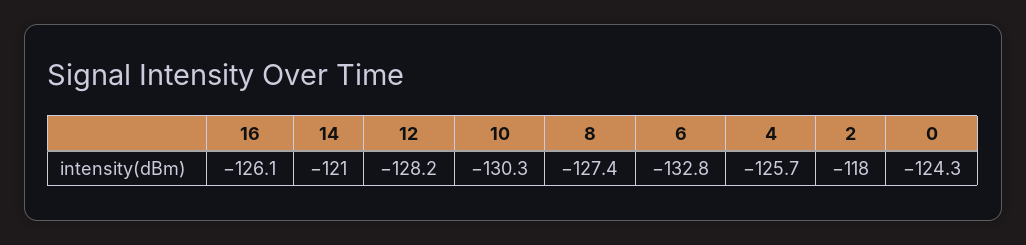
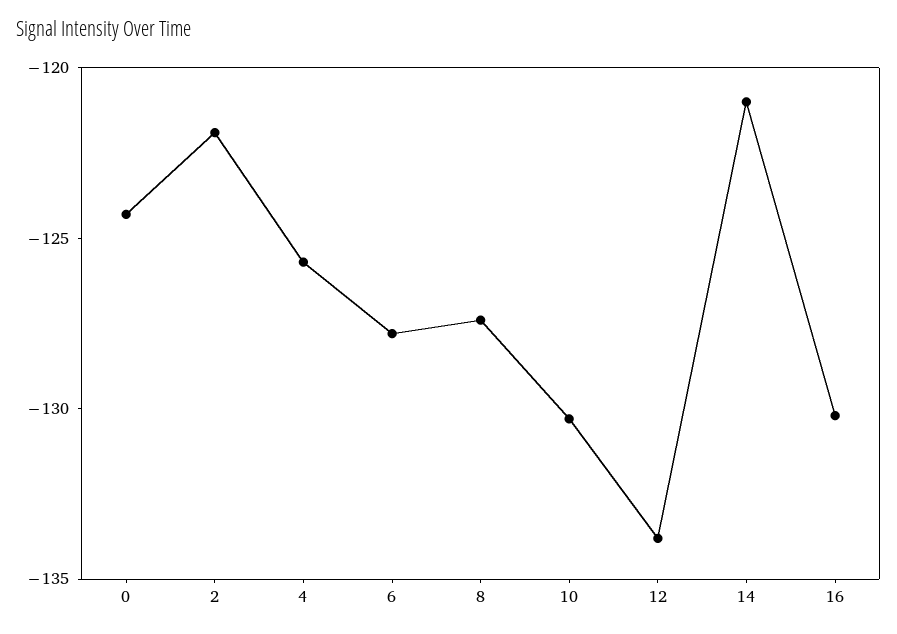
16: -126.1 -> -130
12: -128.2 -> -134
6: -132.8 -> -128
2: -118 -> -122

